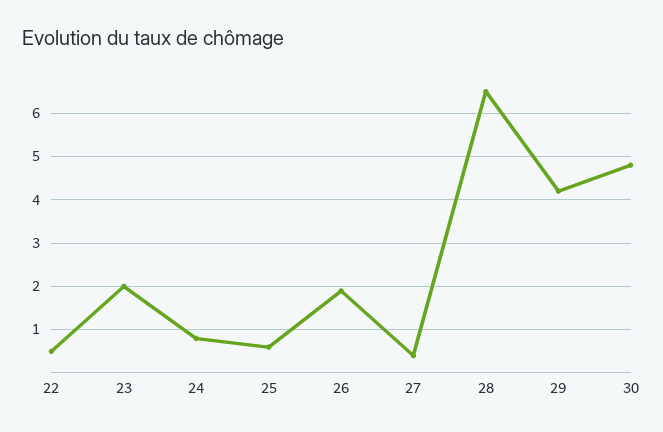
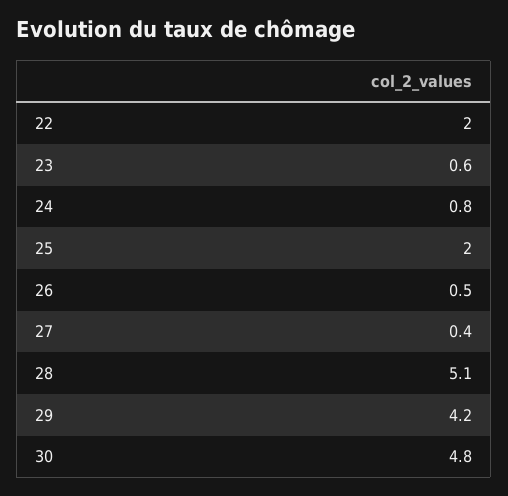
22: 0.5 -> 2
23: 2 -> 0.6
25: 0.5 -> 2
26: 2 -> 0.5
28: 6.5 -> 5.1

